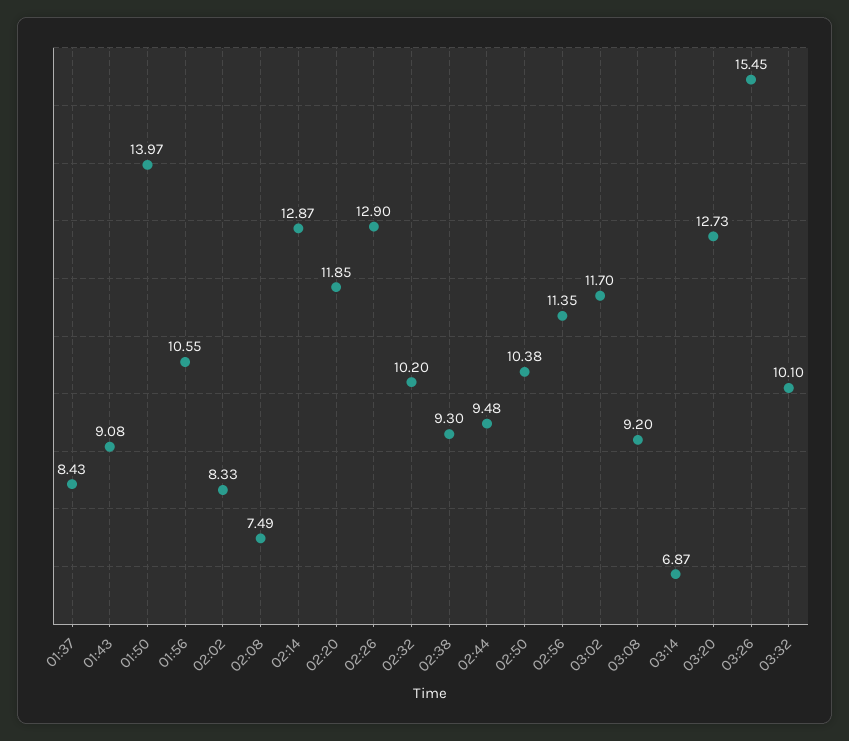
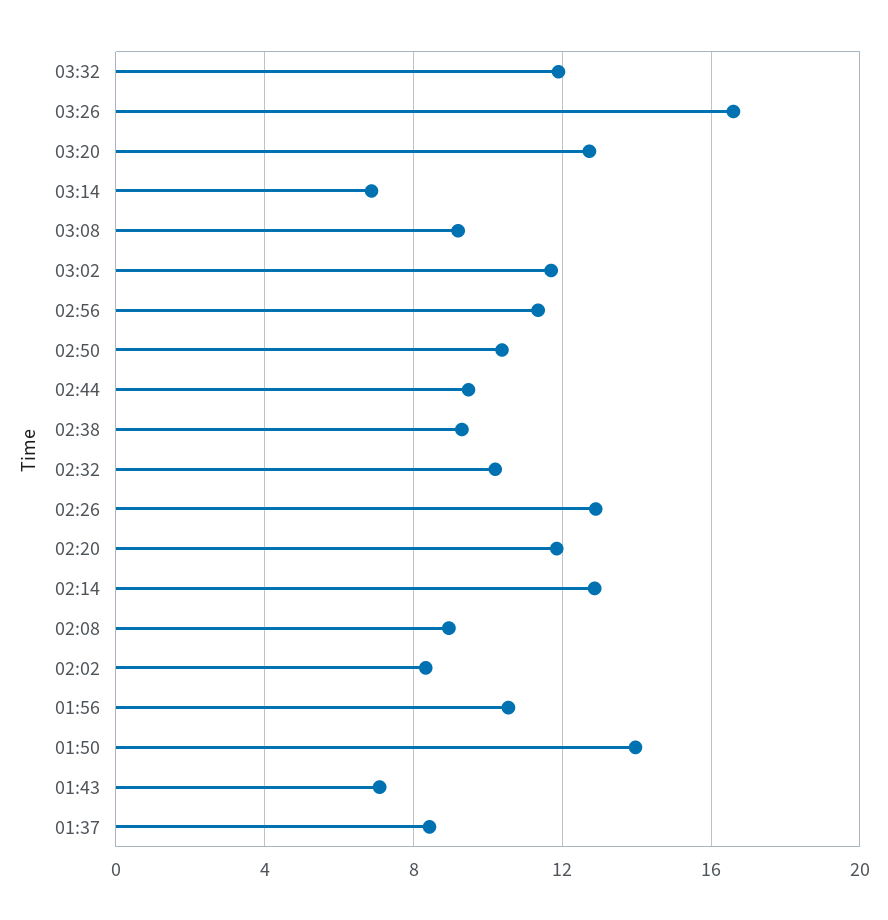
01:43: 9.08 -> 7
02:08: 7.49 -> 9
03:26: 15.45 -> 16.5
03:32: 10.1 -> 12

